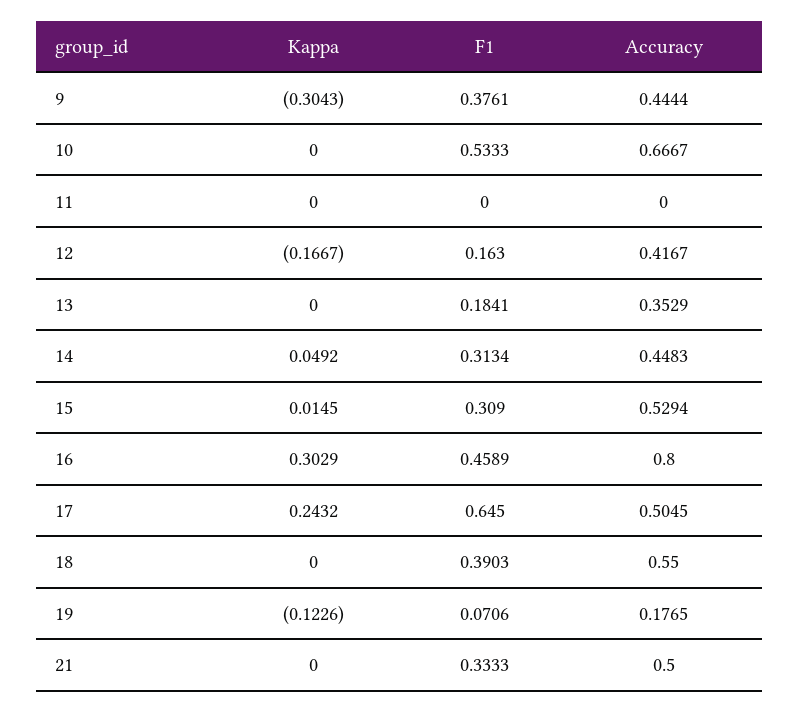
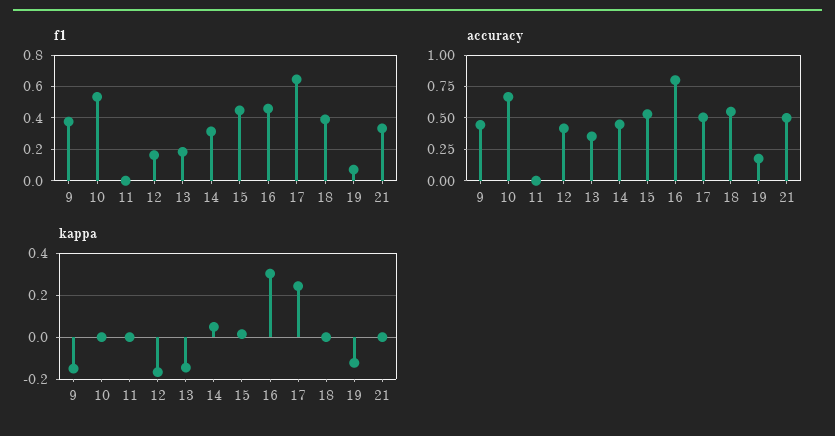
Kappa, 9: -0.3043 -> -0.15
Kappa, 13: 0 -> -0.15
F1, 15: 0.309 -> 0.45

